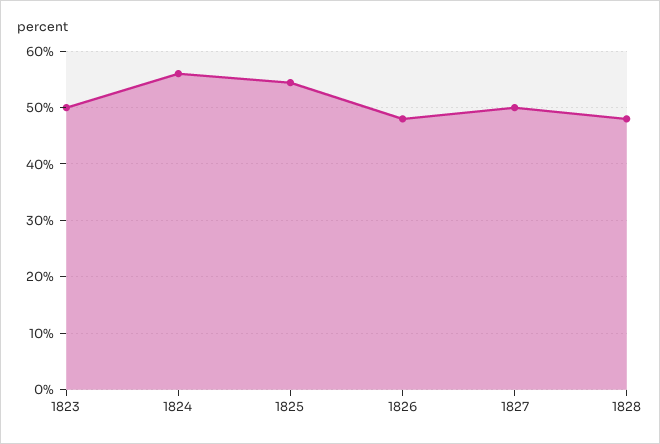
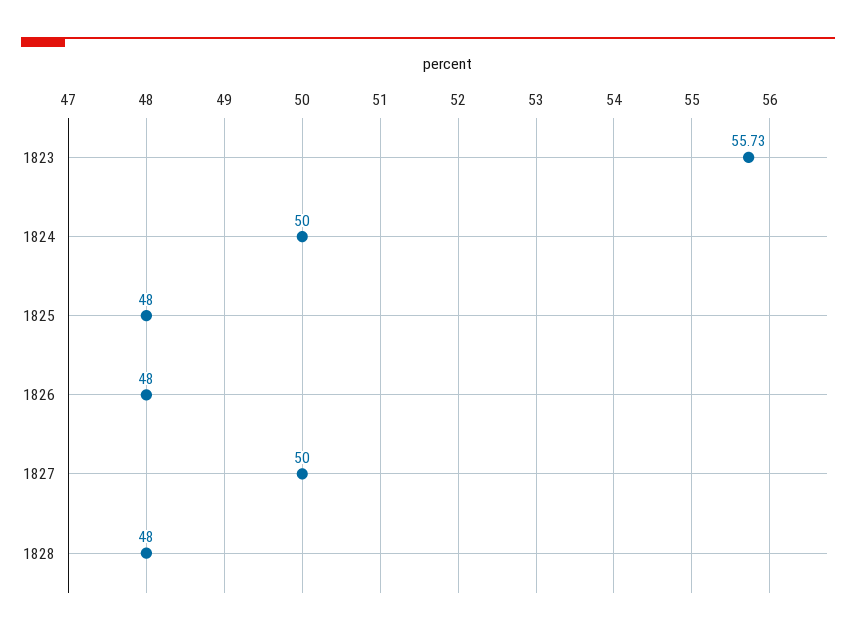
1823: 50 -> 55.73
1824: 56 -> 50
1825: 54 -> 48

